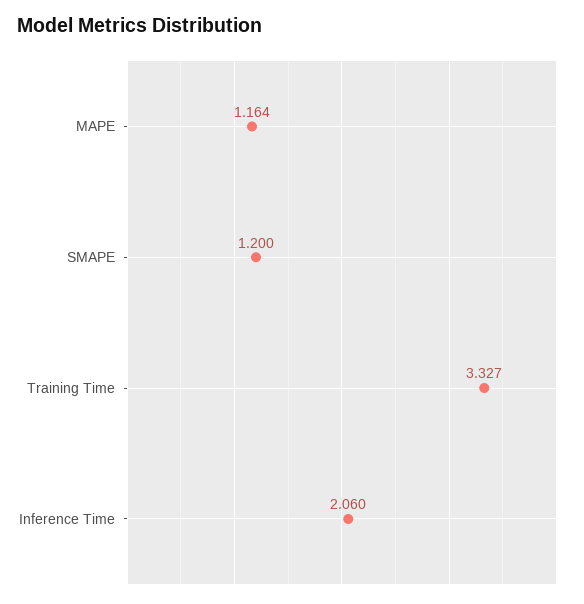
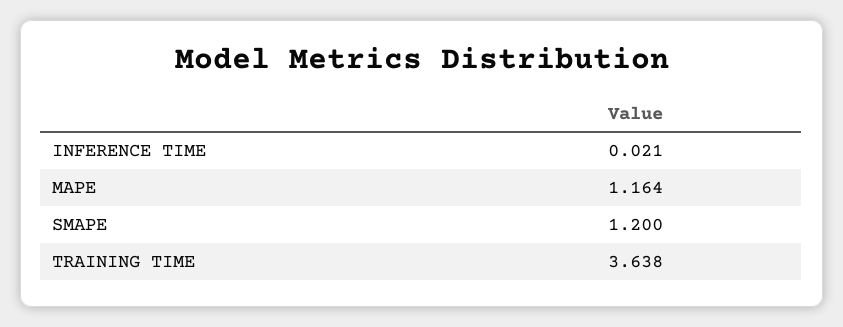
Training Time: 3.327 -> 3.638
Inference Time: 2.06 -> 0.021

